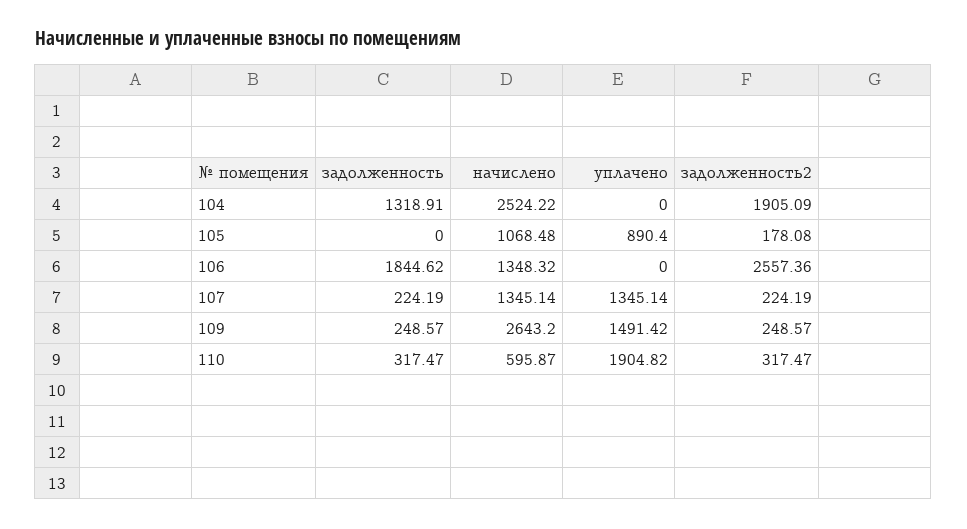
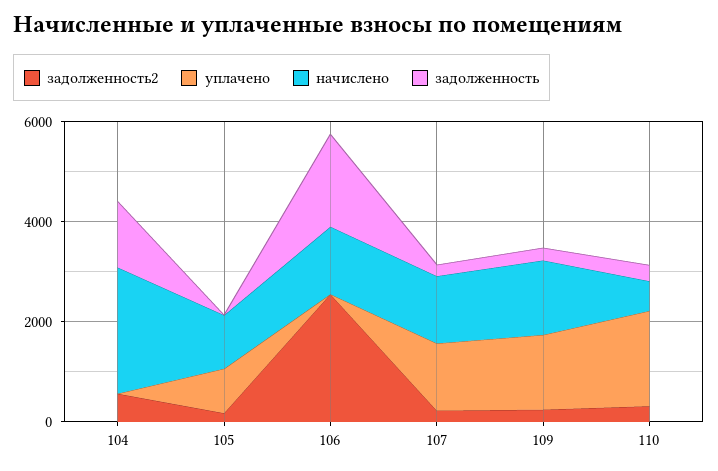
задолженность2, 104: 1905.09 -> 500
начислено, 109: 2643.2 -> 1500

